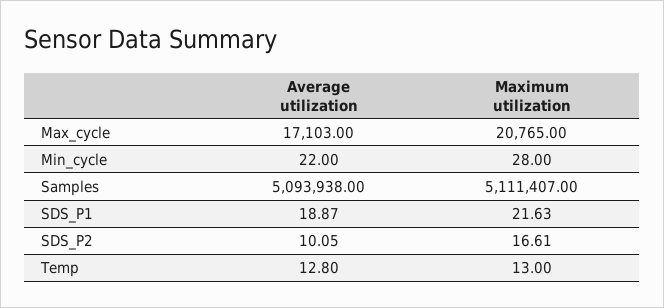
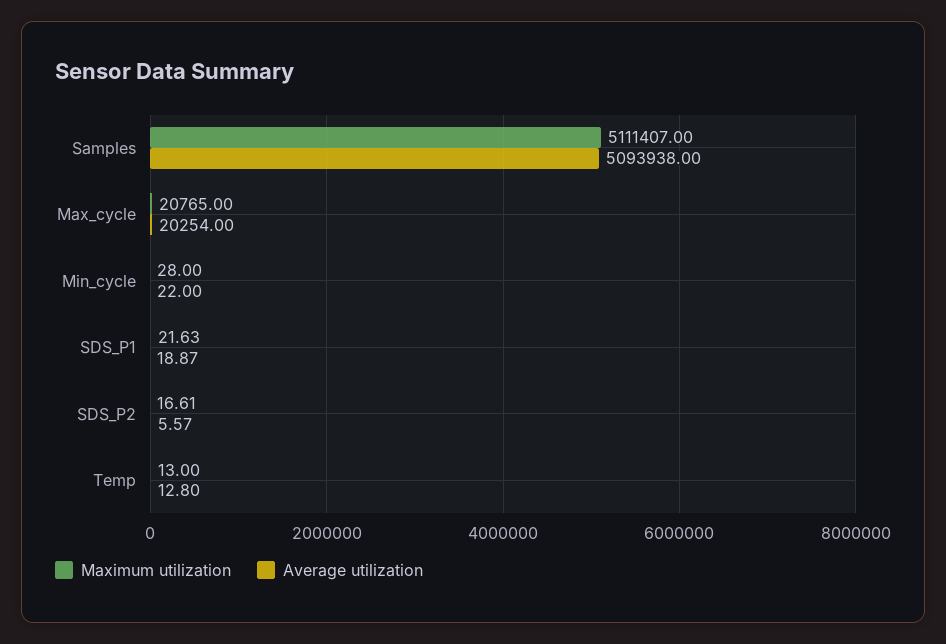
Average utilization, Max_cycle: 17103 -> 20254
Average utilization, SDS_P2: 10.05 -> 5.57

